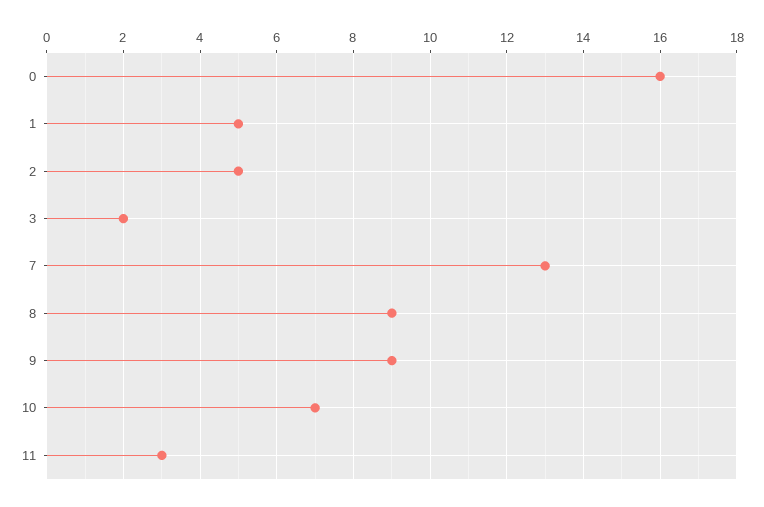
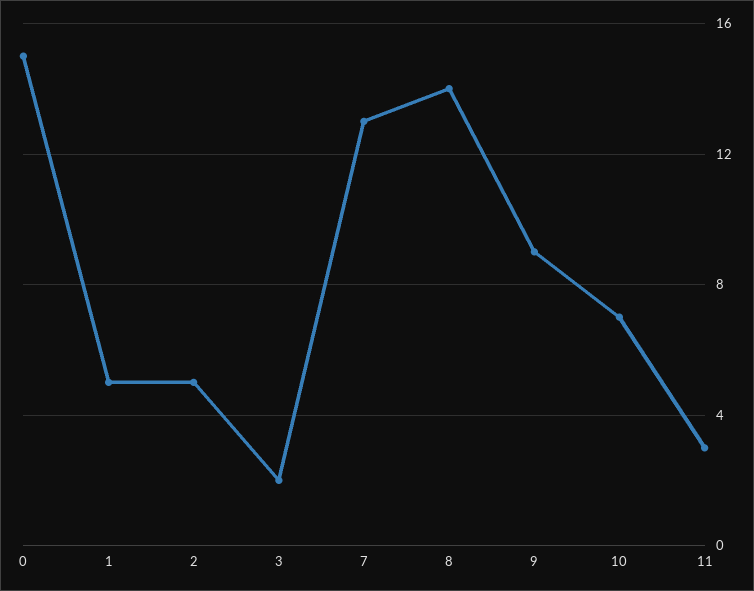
0: 16 -> 15
8: 9 -> 14

